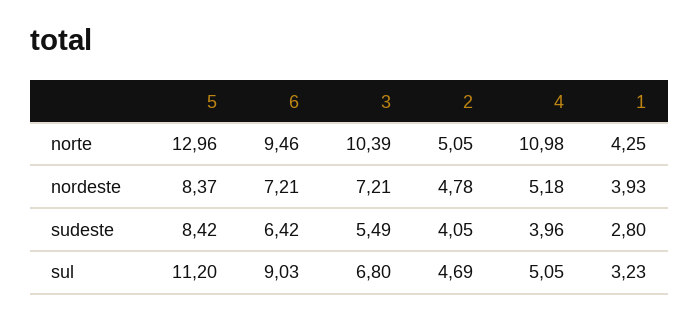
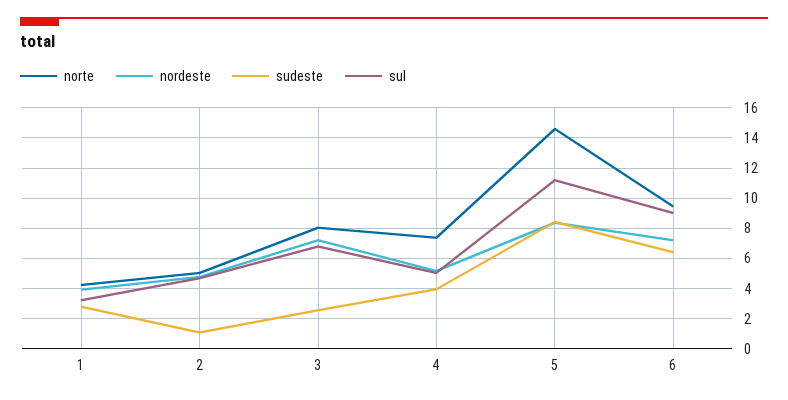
norte, 5: 12.96 -> 14.5
norte, 3: 10.39 -> 8
norte, 4: 10.98 -> 7.5
sudeste, 3: 5.49 -> 2.5
sudeste, 2: 4.05 -> 1

